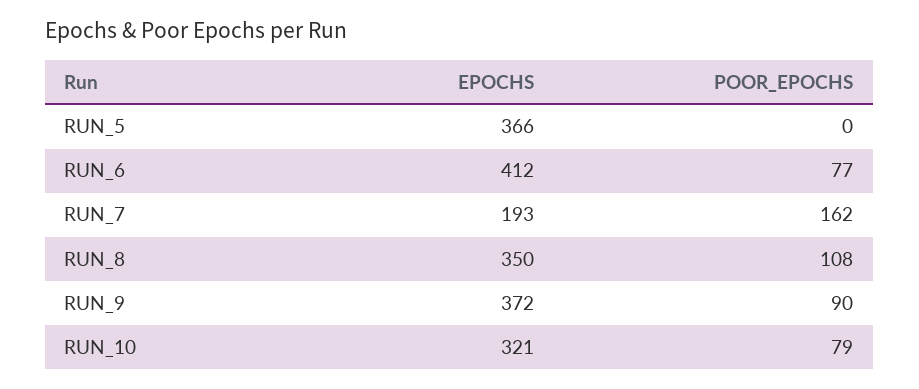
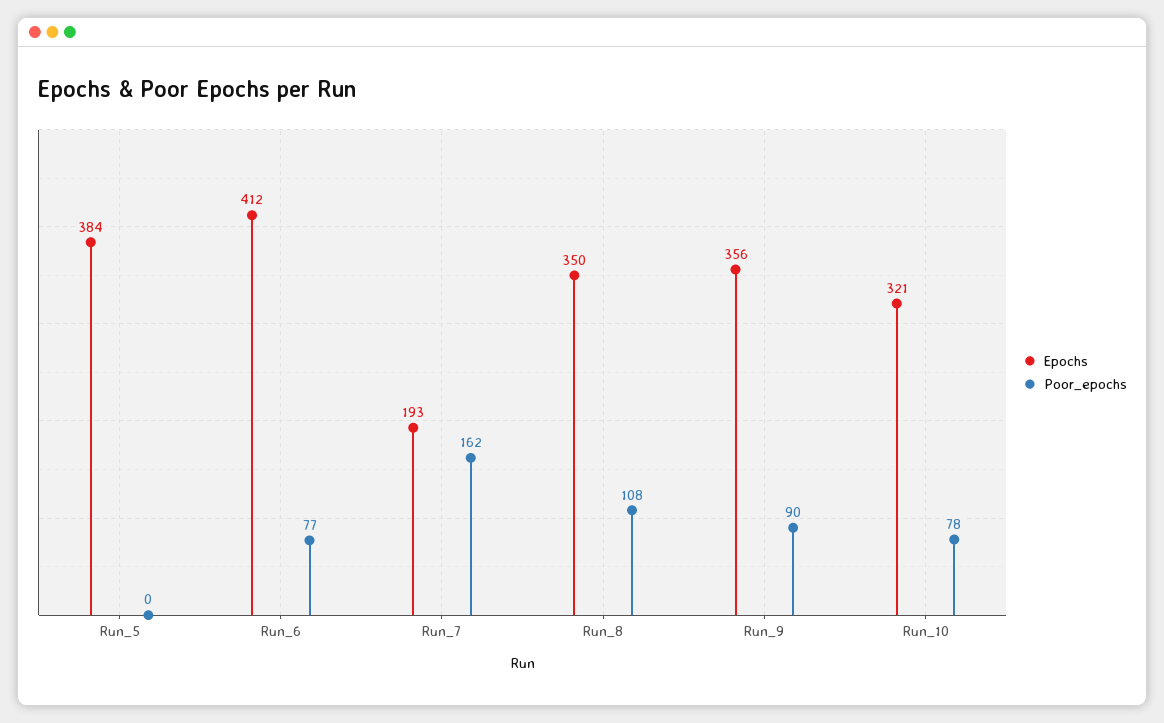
EPOCHS, RUN_5: 366 -> 384
EPOCHS, RUN_9: 372 -> 356
POOR_EPOCHS, RUN_10: 79 -> 78

